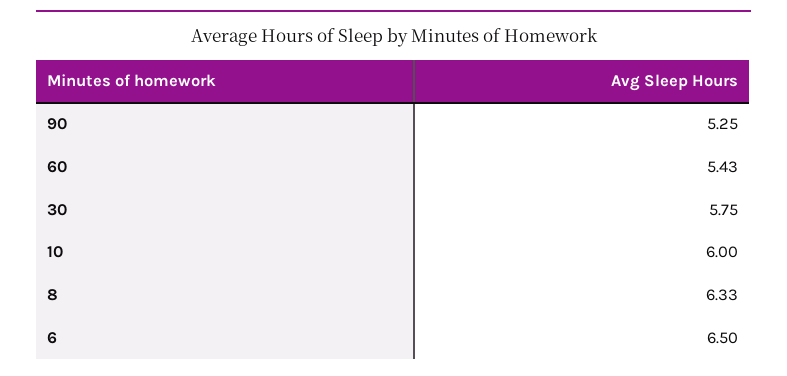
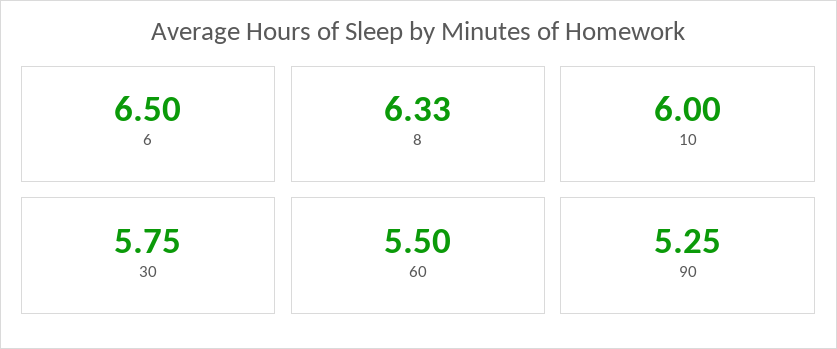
60: 5.43 -> 5.5

